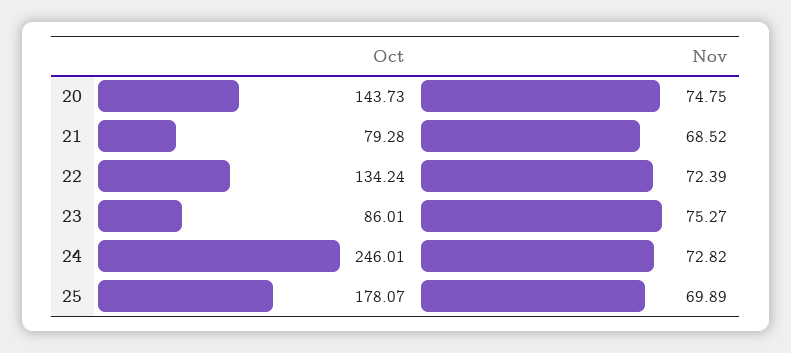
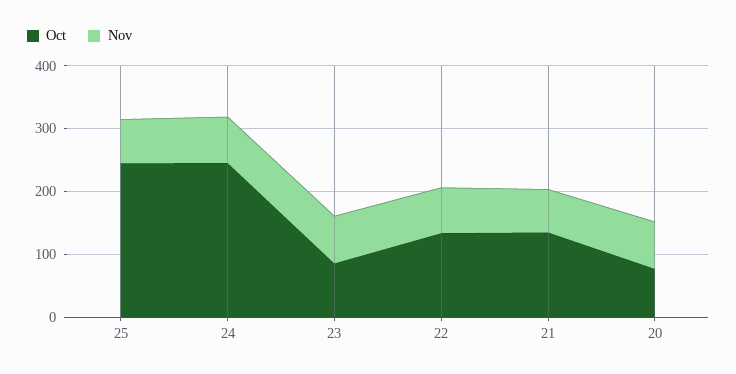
Oct, 20: 143.73 -> 80
Oct, 21: 79.28 -> 140
Oct, 25: 178.07 -> 240

